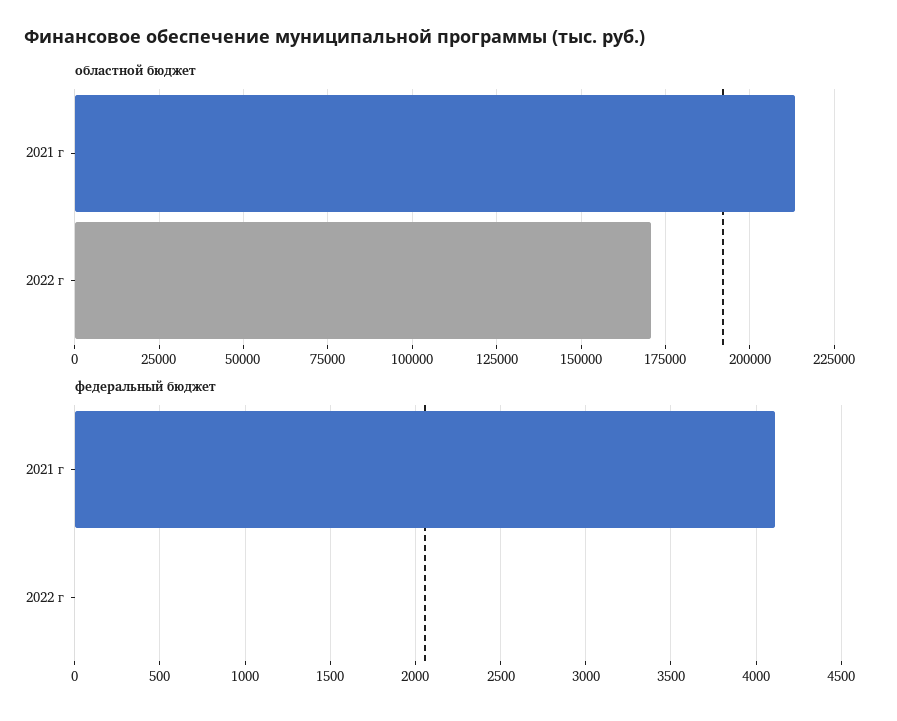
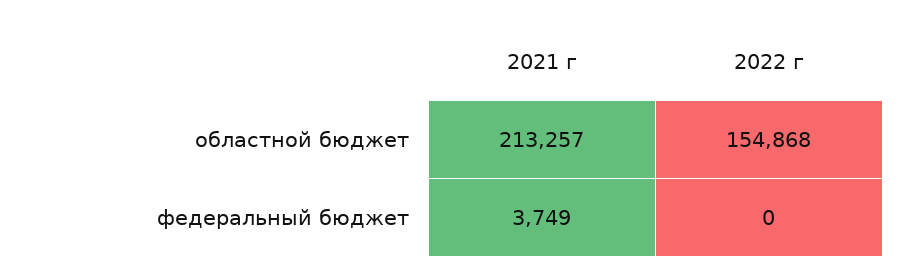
областной бюджет, 2022 г: 170000 -> 154868
федеральный бюджет, 2021 г: 4100 -> 3749

